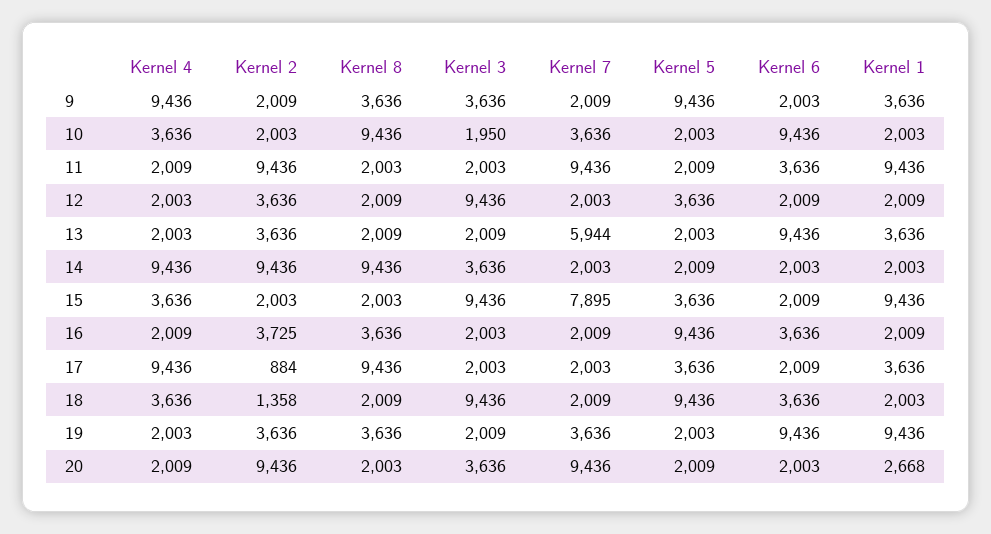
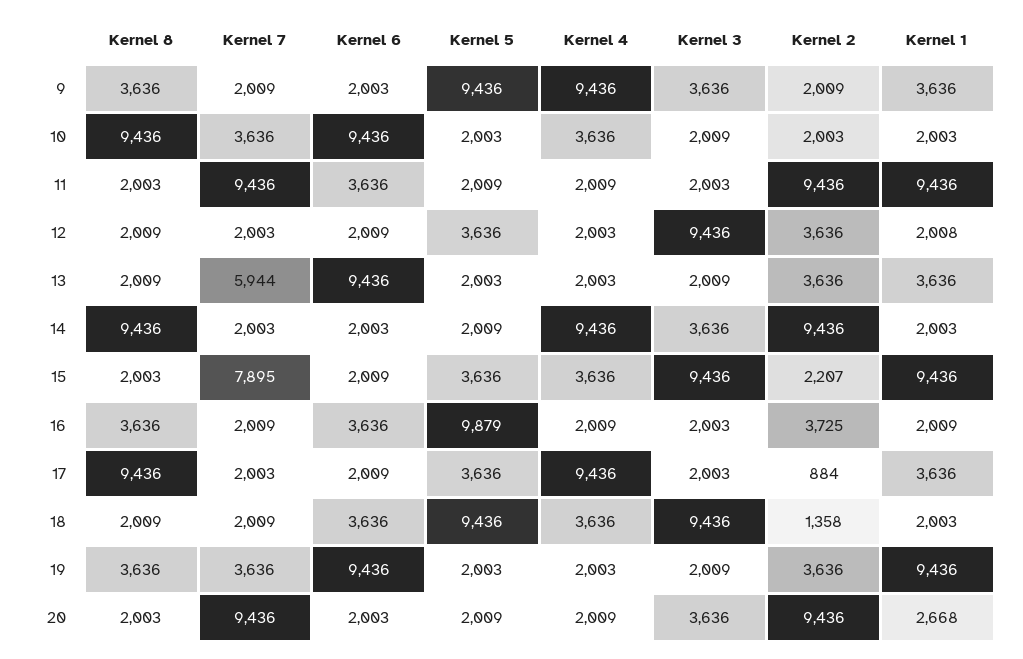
Kernel 3, 10: 1950 -> 2009
Kernel 1, 12: 2009 -> 2008
Kernel 2, 15: 2003 -> 2207
Kernel 5, 16: 9436 -> 9879

